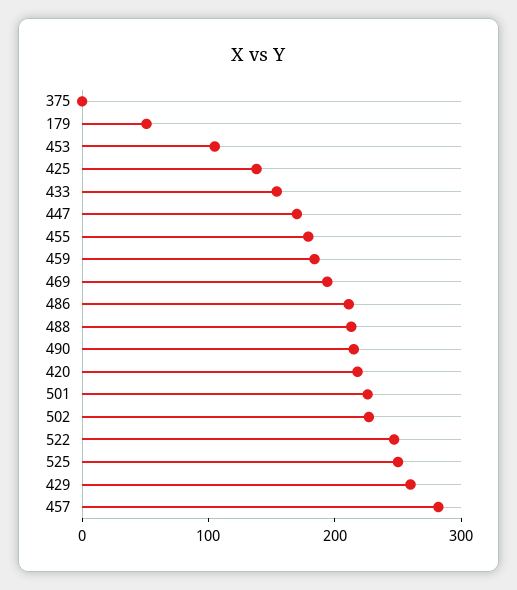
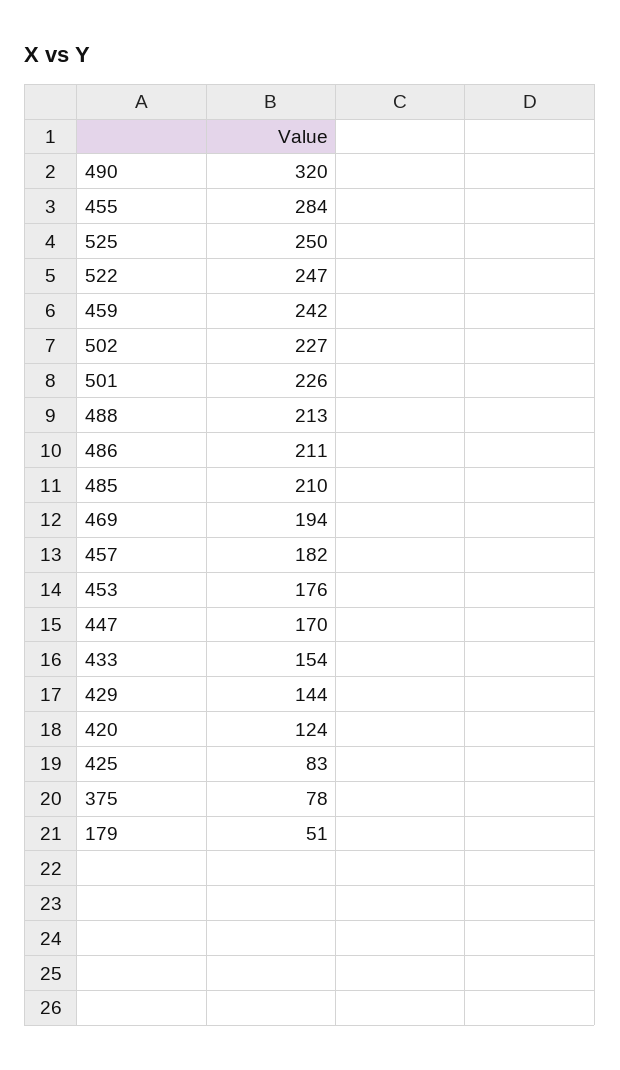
375: 0 -> 78
453: 100 -> 176
425: 140 -> 83
455: 180 -> 284
459: 180 -> 242
490: 220 -> 320
420: 220 -> 124
429: 260 -> 144
457: 280 -> 182
485: none -> 210

